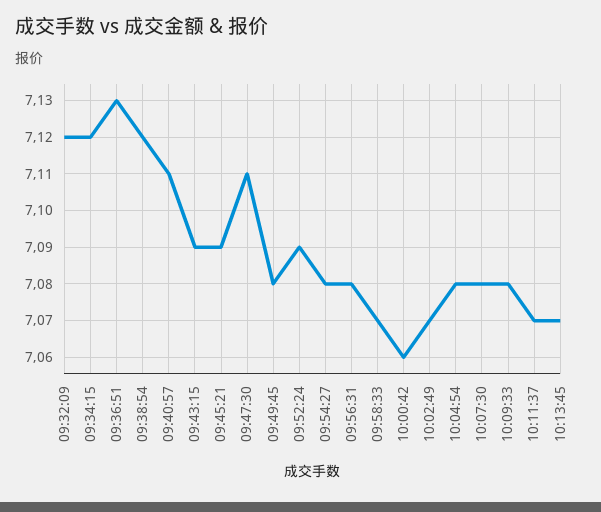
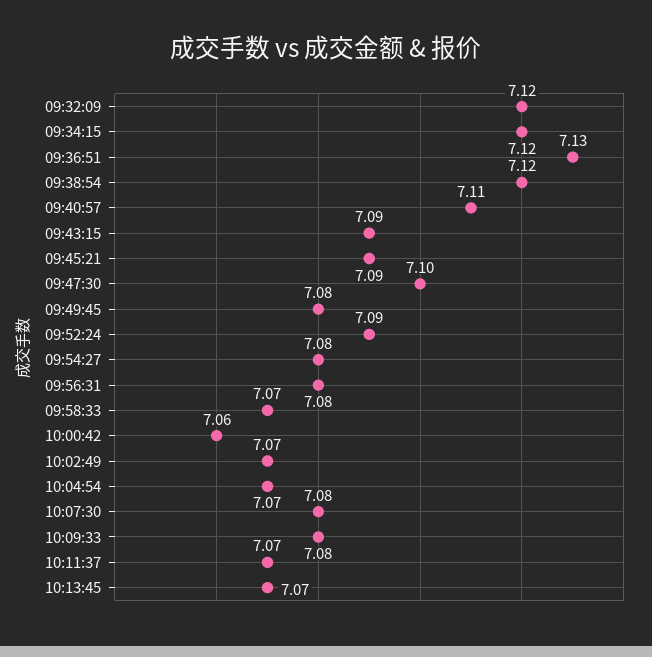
09:47:30: 7.11 -> 7.1
10:04:54: 7.08 -> 7.07

